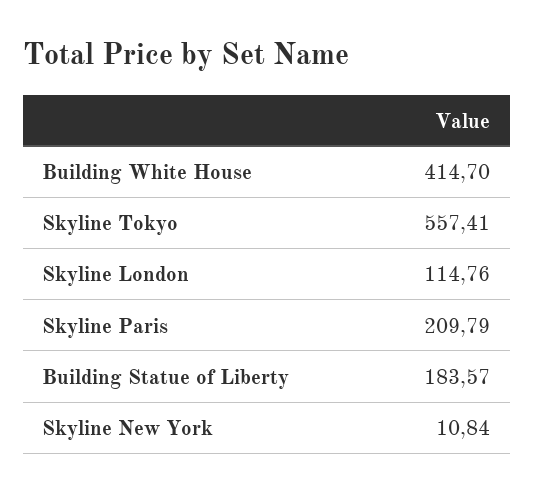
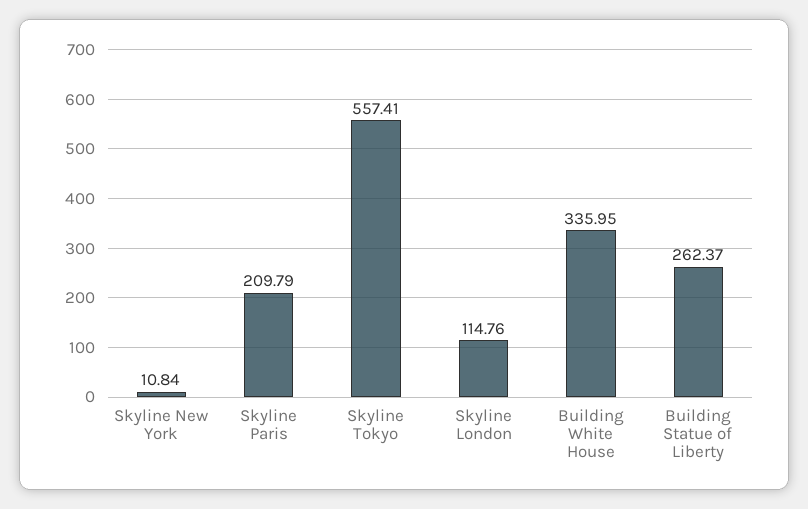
Building White House: 414.7 -> 335.95
Building Statue of Liberty: 183.57 -> 262.37

